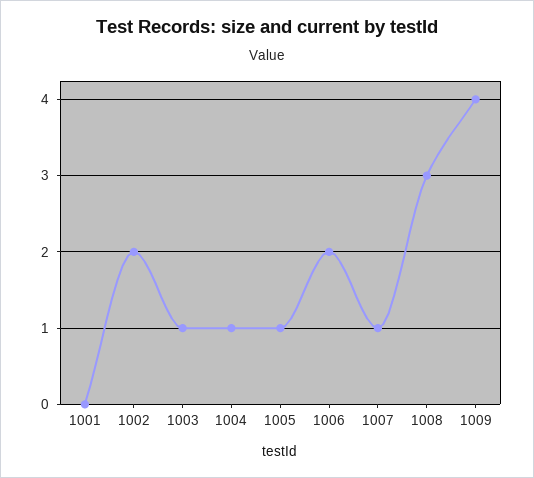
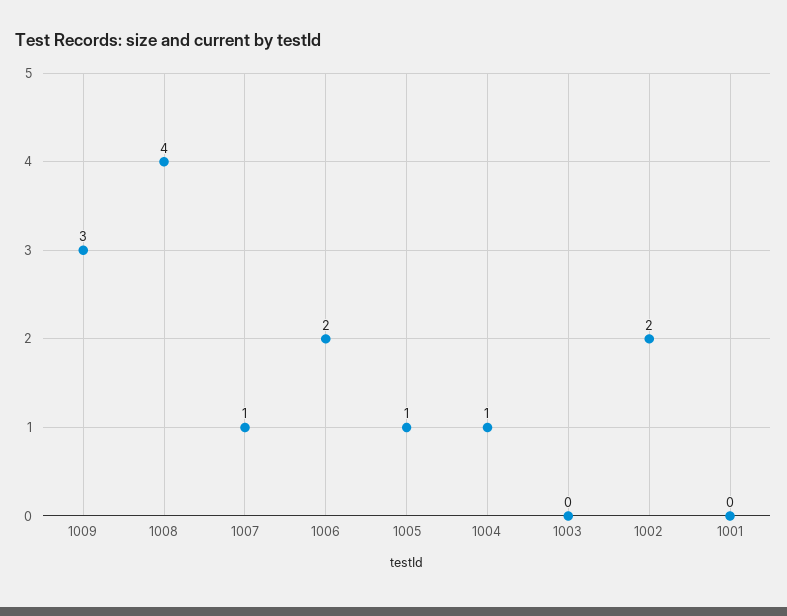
1003: 1 -> 0
1008: 3 -> 4
1009: 4 -> 3

